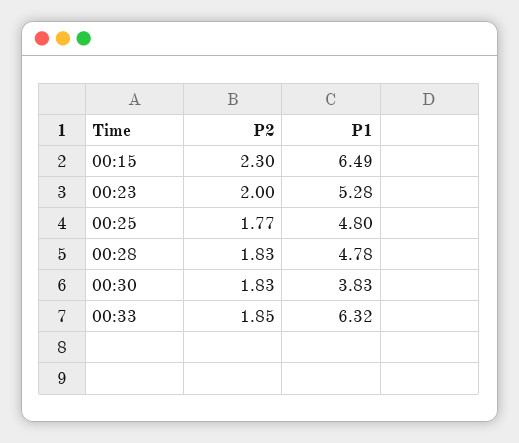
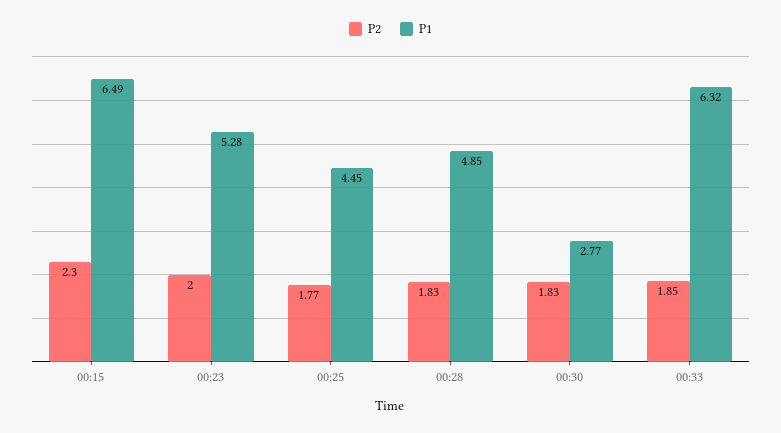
P1, 00:25: 4.8 -> 4.45
P1, 00:28: 4.78 -> 4.85
P1, 00:30: 3.83 -> 2.77

